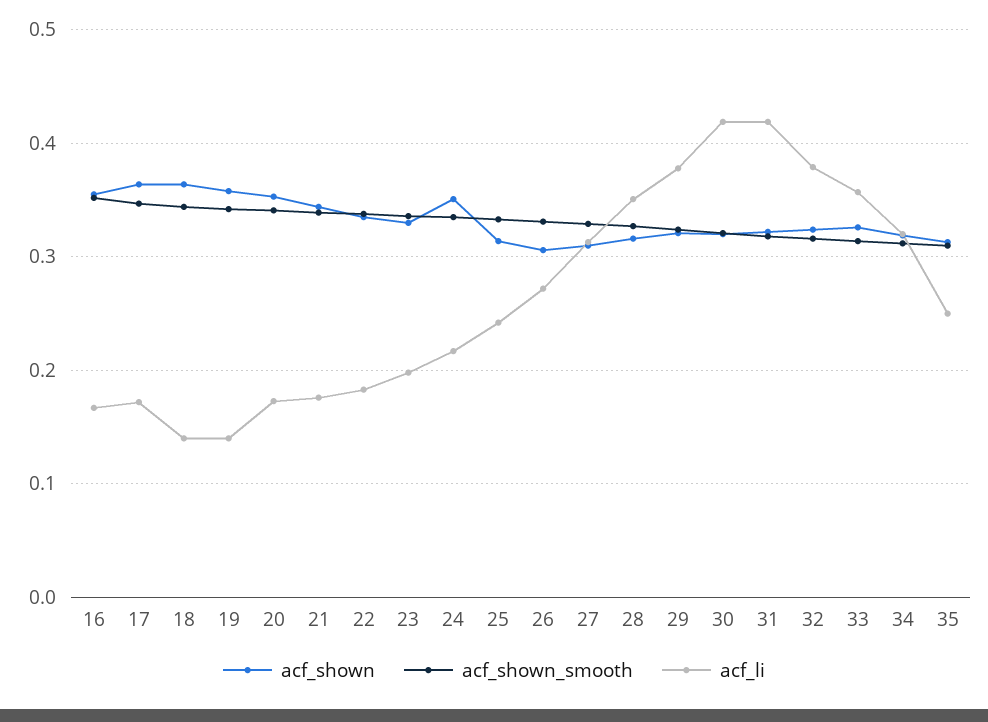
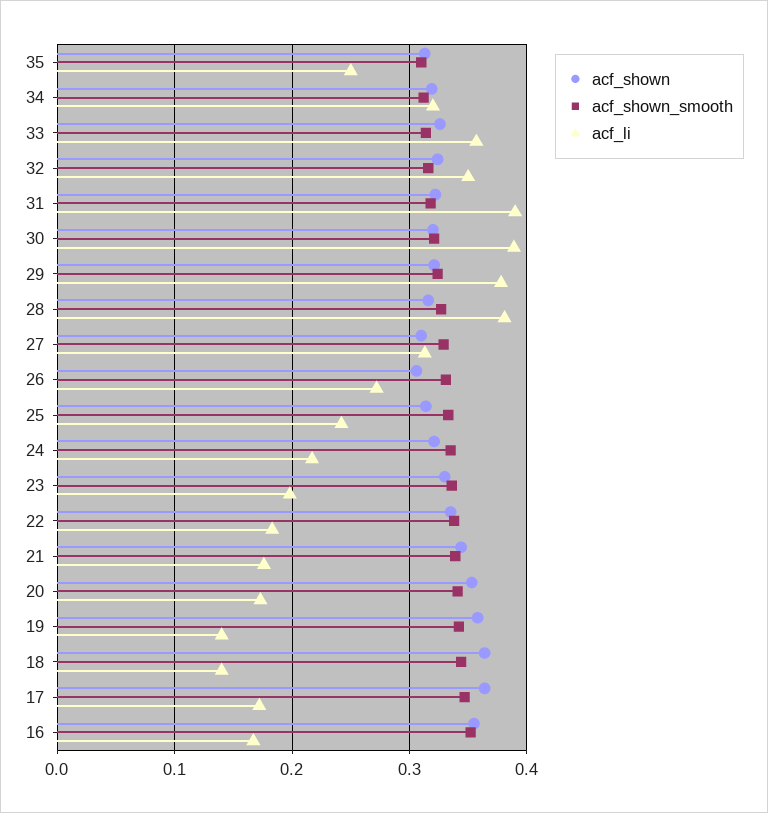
acf_shown, 24: 0.35 -> 0.32
acf_li, 28: 0.35 -> 0.38
acf_li, 30: 0.42 -> 0.39
acf_li, 31: 0.42 -> 0.39
acf_li, 32: 0.38 -> 0.35

